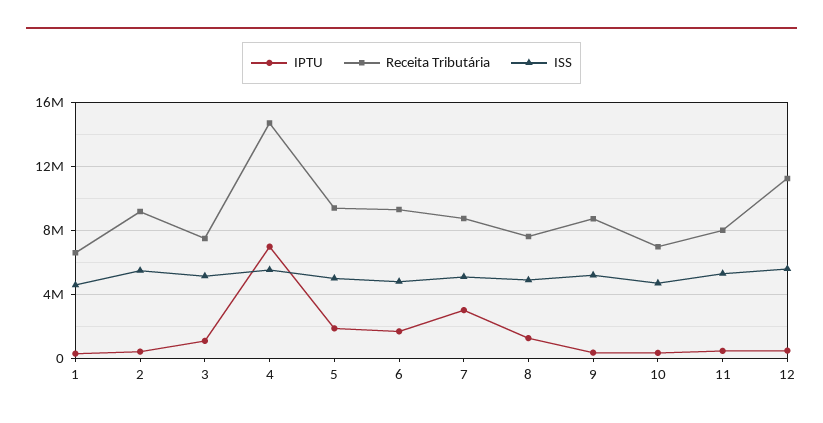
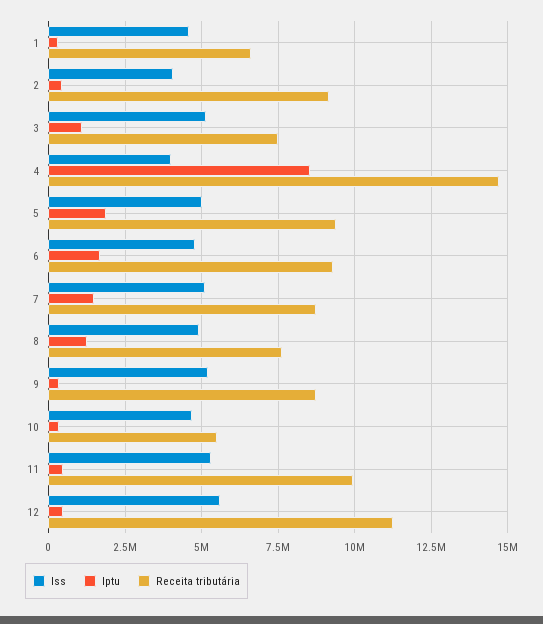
ISS, 2: 5500000 -> 4000000
IPTU, 4: 7000000 -> 8500000
ISS, 4: 5500000 -> 4000000
IPTU, 7: 3000000 -> 1500000
Receita Tributária, 10: 7000000 -> 5500000
Receita Tributária, 11: 8000000 -> 10000000

